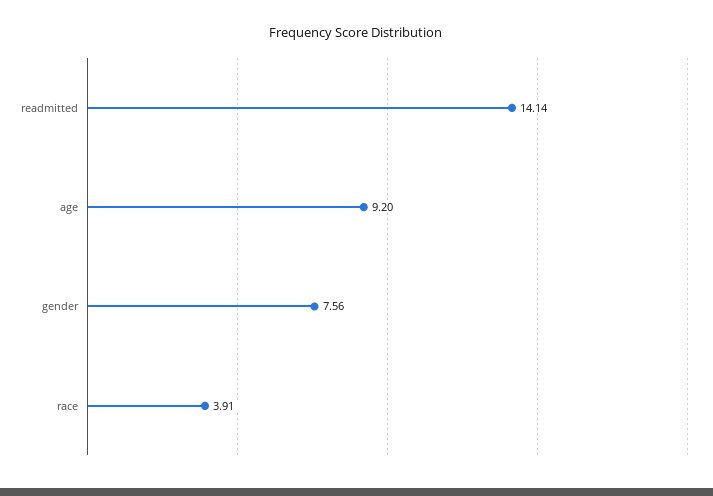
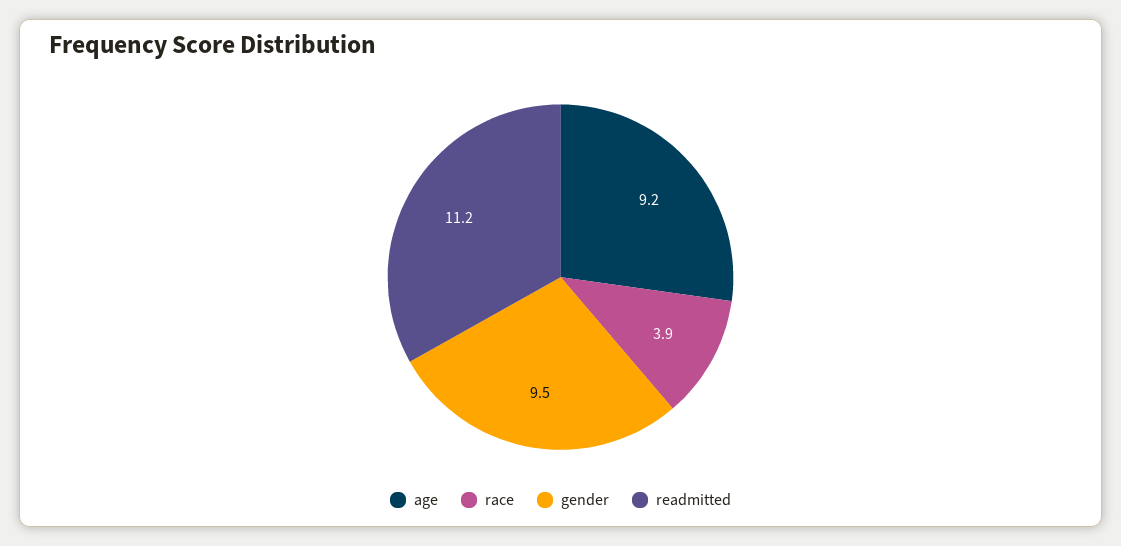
readmitted: 14.14 -> 11.2
gender: 7.56 -> 9.5

